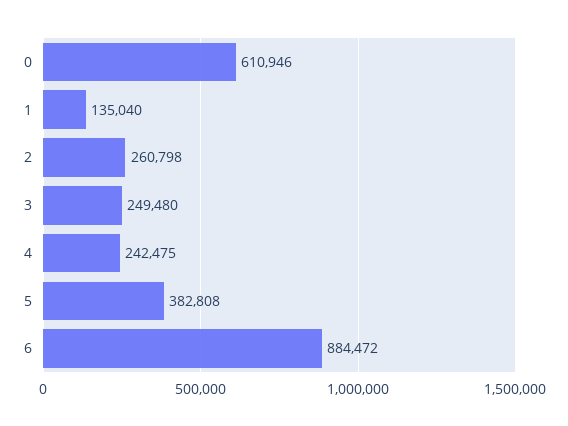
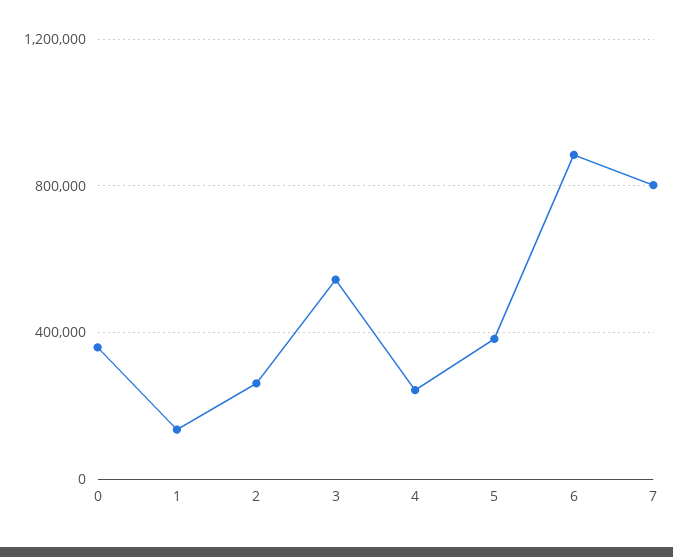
0: 610946 -> 350000
3: 249480 -> 550000
7: none -> 800000

